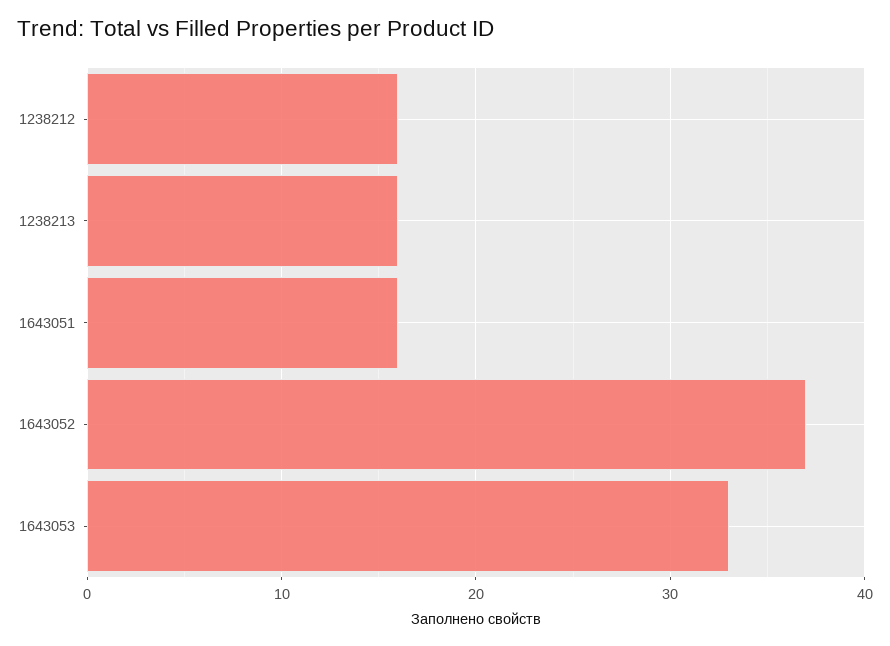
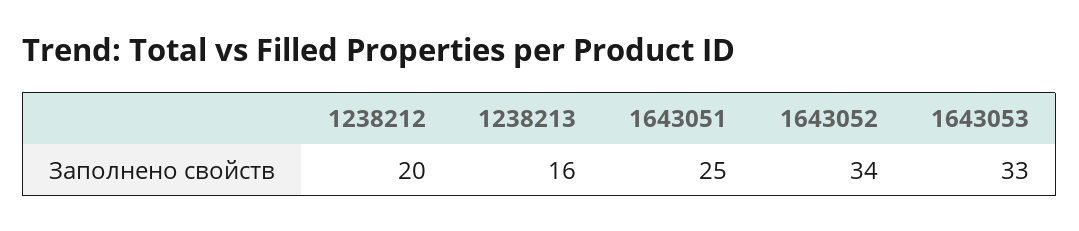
1238212: 16 -> 20
1643051: 16 -> 25
1643052: 37 -> 34

